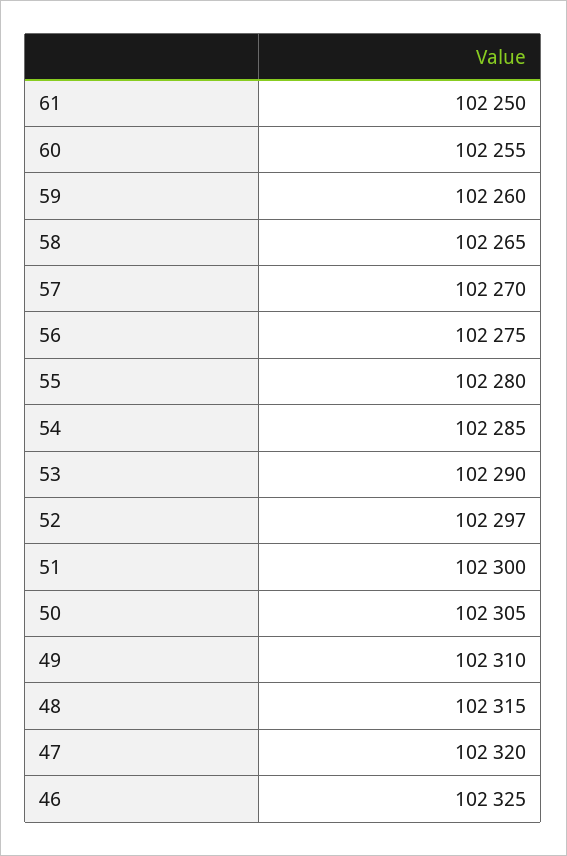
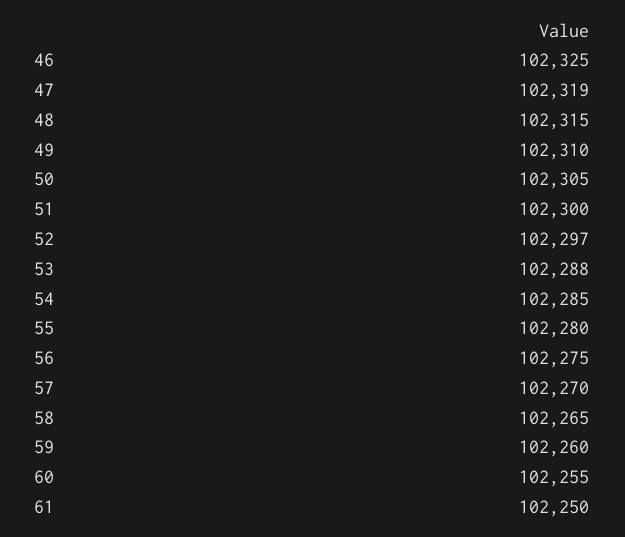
53: 102290 -> 102288
47: 102320 -> 102319

